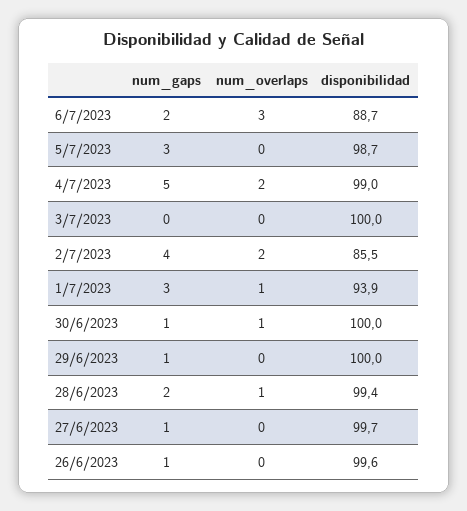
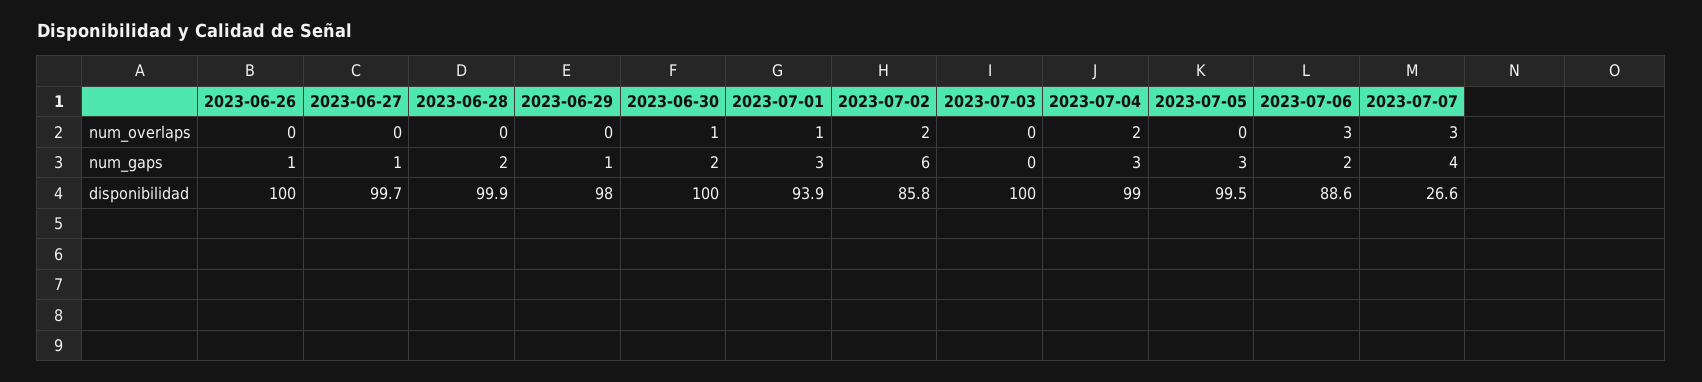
disponibilidad, 6/7/2023: 88.7 -> 88.6
disponibilidad, 5/7/2023: 98.7 -> 99.5
num_gaps, 4/7/2023: 5 -> 3
num_gaps, 2/7/2023: 4 -> 6
disponibilidad, 2/7/2023: 85.5 -> 85.8
num_gaps, 30/6/2023: 1 -> 2
disponibilidad, 29/6/2023: 100 -> 98
num_overlaps, 28/6/2023: 1 -> 0
disponibilidad, 28/6/2023: 99.4 -> 99.9
disponibilidad, 26/6/2023: 99.6 -> 100
num_overlaps, 2023-07-07: none -> 3
num_gaps, 2023-07-07: none -> 4
disponibilidad, 2023-07-07: none -> 26.6

